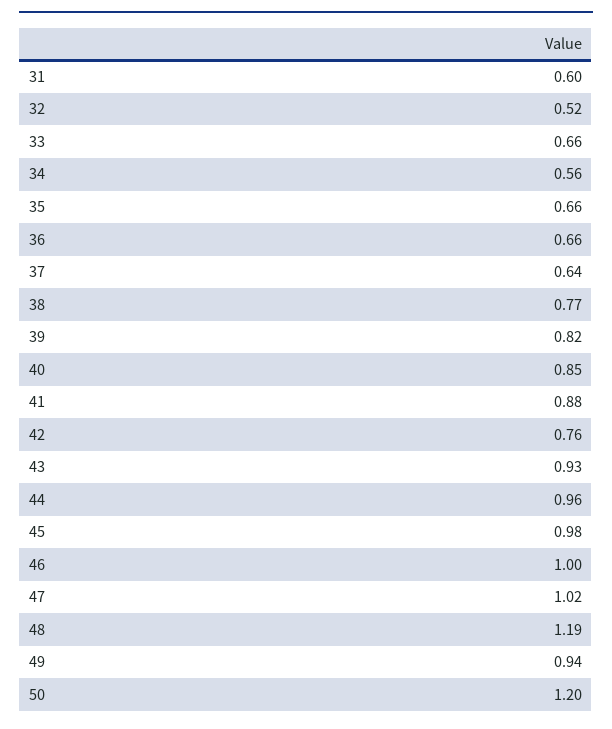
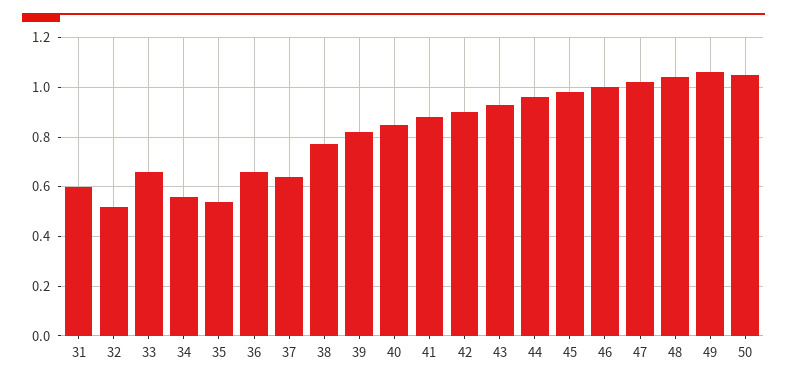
35: 0.66 -> 0.55
42: 0.76 -> 0.9
48: 1.19 -> 1.05
49: 0.94 -> 1.05
50: 1.2 -> 1.05

